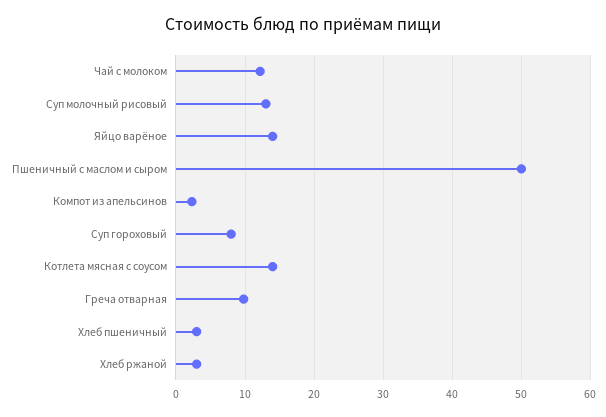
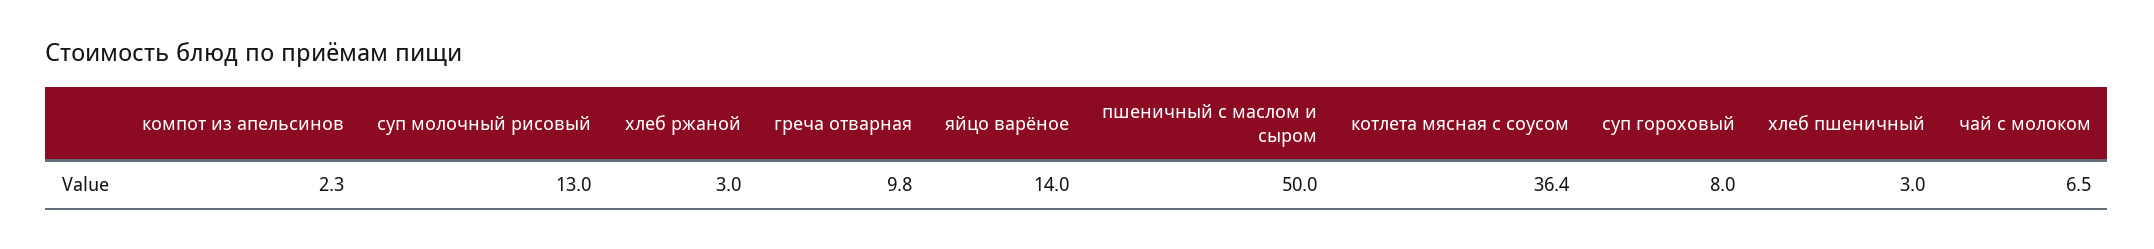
Чай с молоком: 12 -> 6.5
Котлета мясная с соусом: 14 -> 36.4

